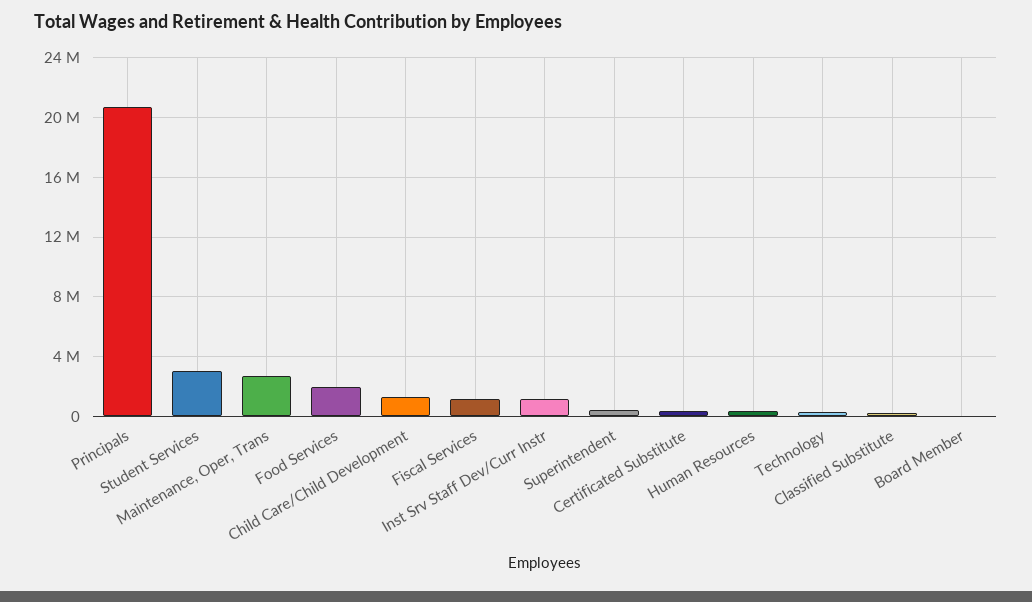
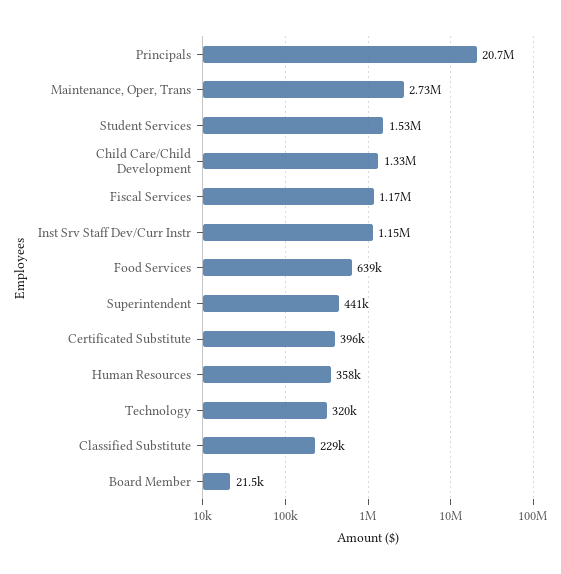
Student Services: 3000000 -> 1530000
Food Services: 2000000 -> 639000

